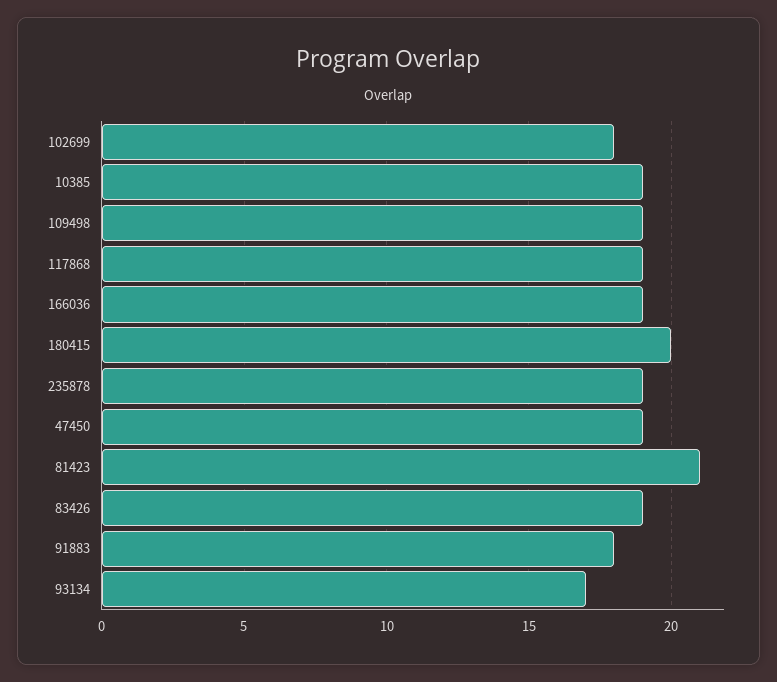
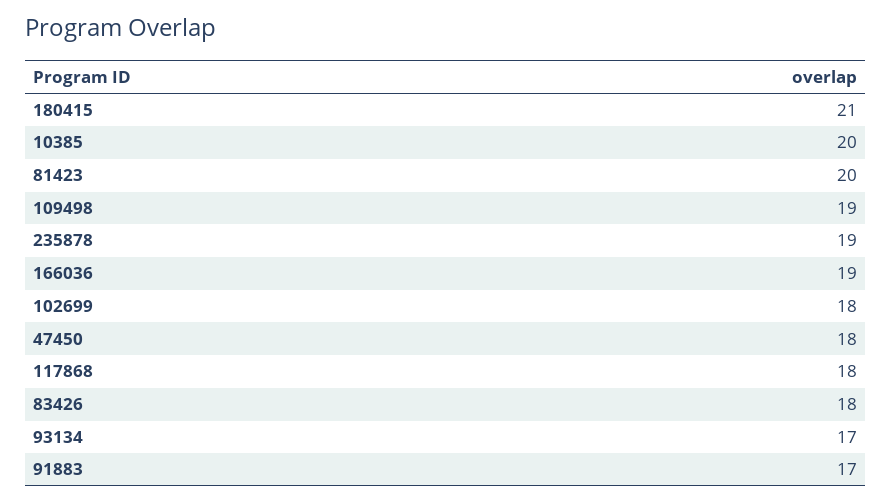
10385: 19 -> 20
117868: 19 -> 18
180415: 20 -> 21
47450: 19 -> 18
81423: 21 -> 20
83426: 19 -> 18
91883: 18 -> 17

